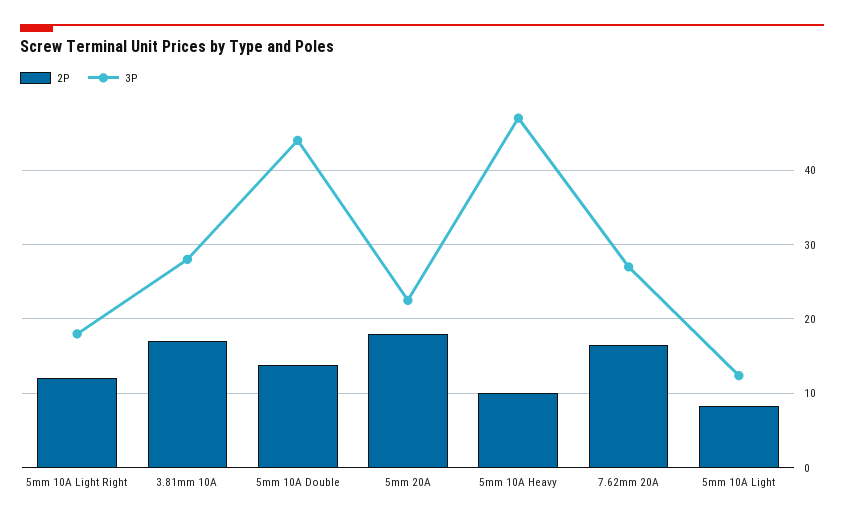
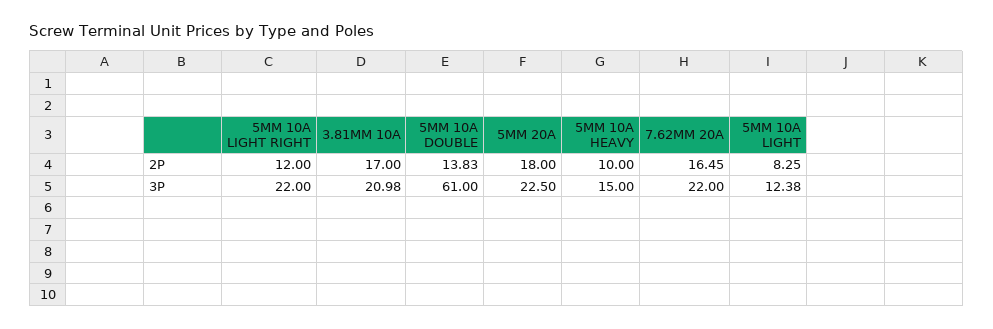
3P, 5mm 10A Light Right: 18 -> 22
3P, 3.81mm 10A: 28 -> 20.98
3P, 5mm 10A Double: 44 -> 61
3P, 5mm 10A Heavy: 47 -> 15
3P, 7.62mm 20A: 27 -> 22

